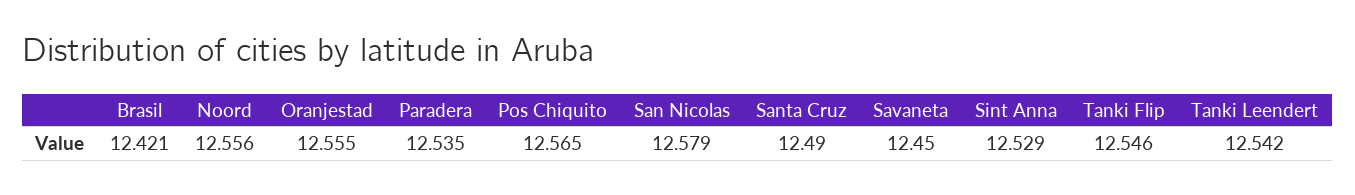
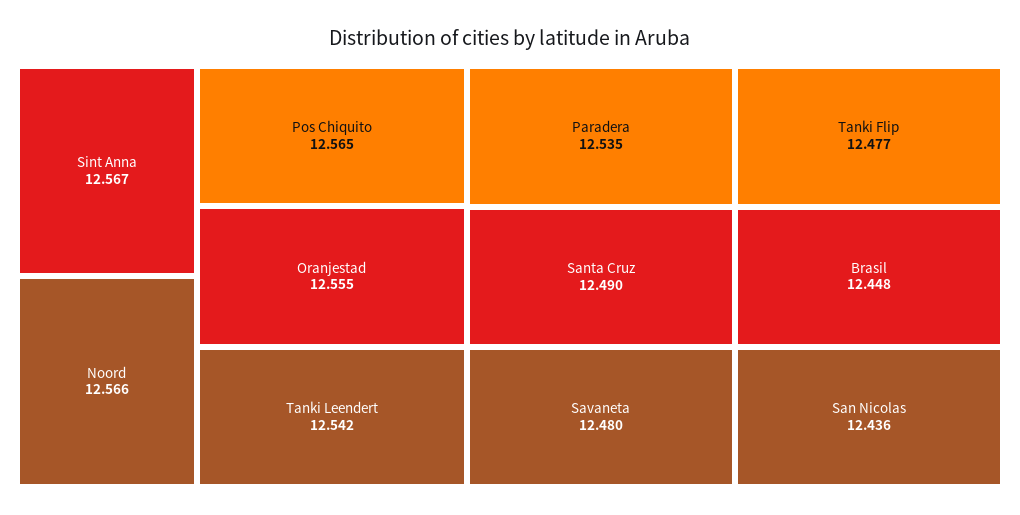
Brasil: 12.421 -> 12.448
Noord: 12.556 -> 12.566
San Nicolas: 12.579 -> 12.436
Savaneta: 12.45 -> 12.48
Sint Anna: 12.529 -> 12.567
Tanki Flip: 12.546 -> 12.477

